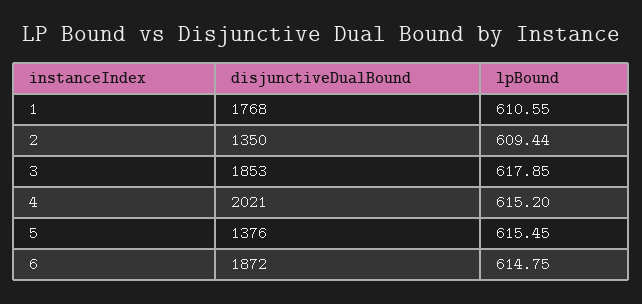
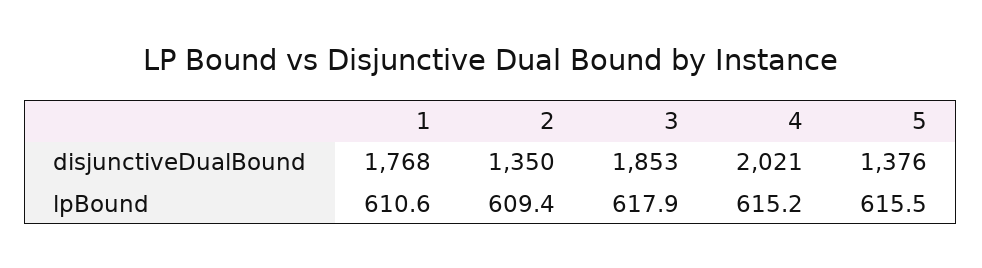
disjunctiveDualBound, 6: 1872 -> none
lpBound, 6: 614.75 -> none

